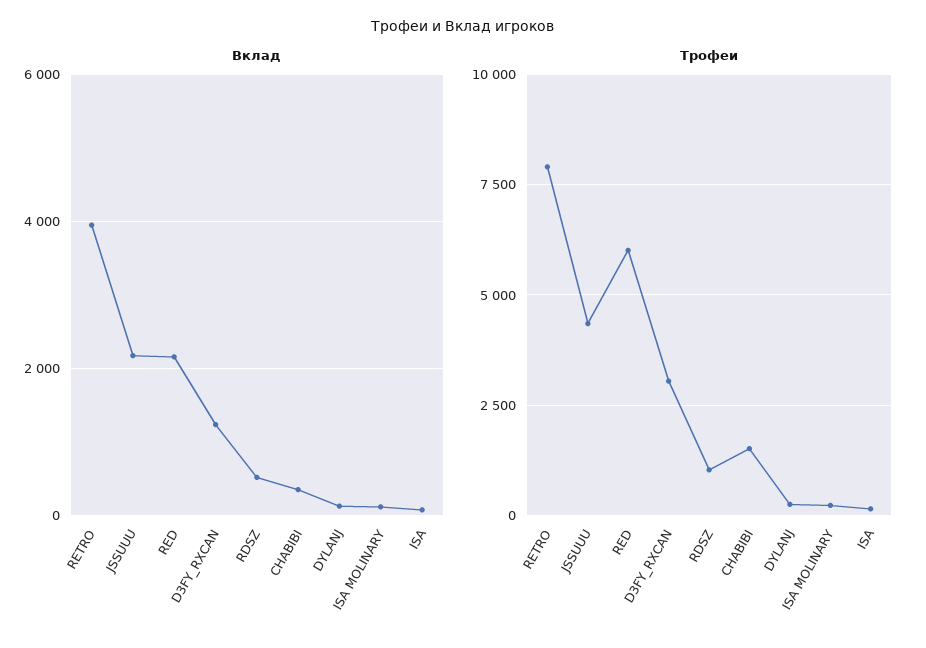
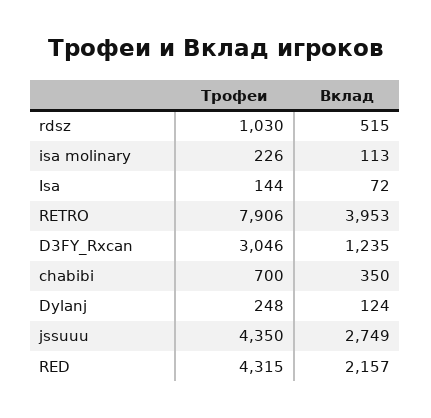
Вклад, JSSUUU: 2200 -> 2749
Трофеи, RED: 6000 -> 4315
Трофеи, CHABIBI: 1500 -> 700

